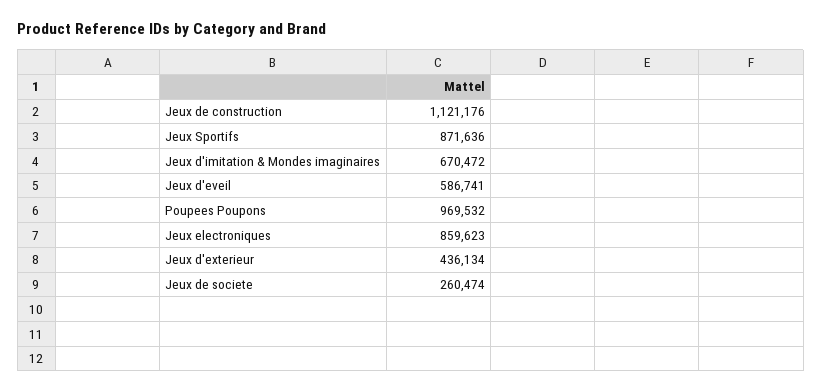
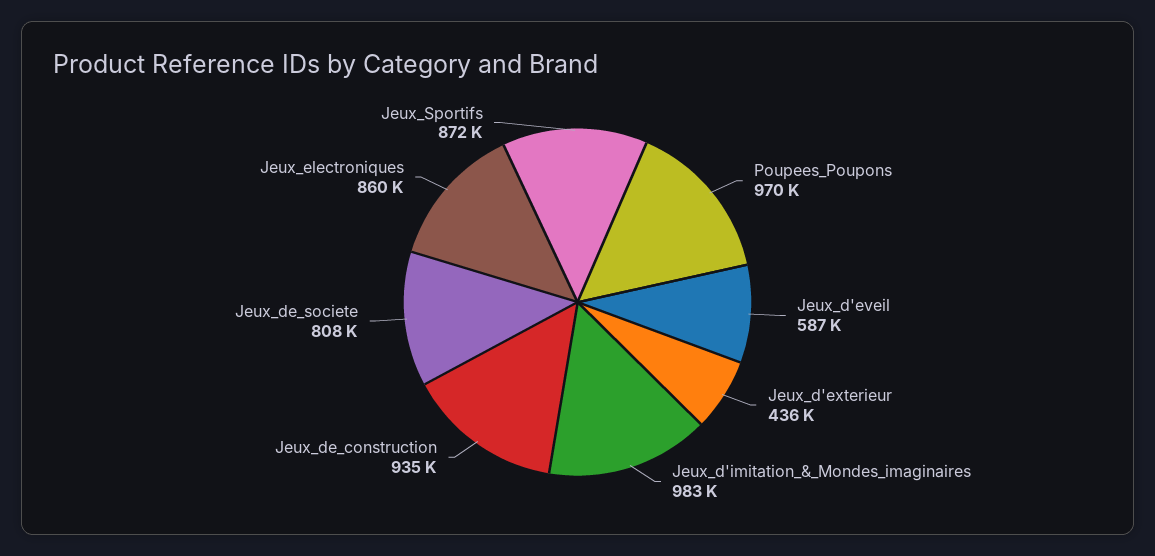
Jeux de construction: 1121176 -> 935000
Jeux d'imitation & Mondes imaginaires: 670472 -> 983000
Jeux de societe: 260474 -> 808000

